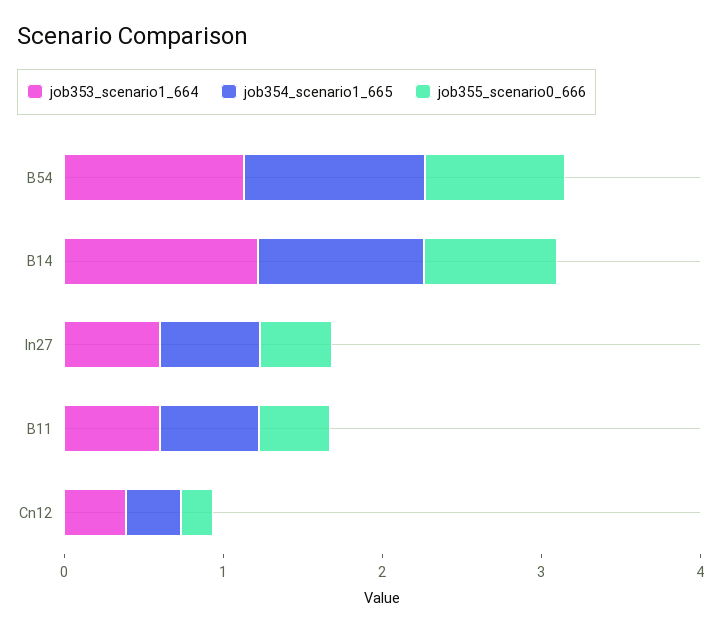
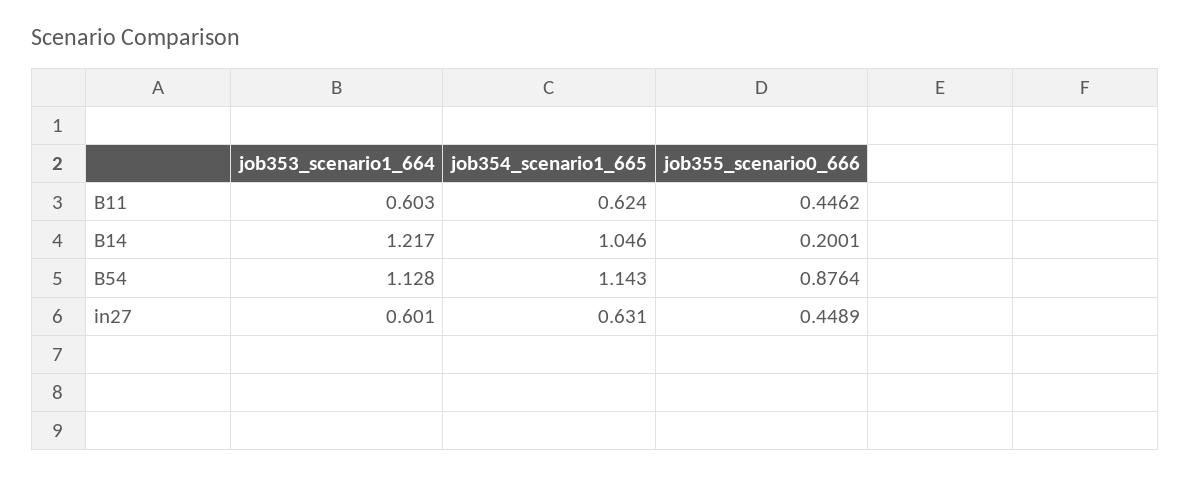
job355_scenario0_666, B14: 0.8 -> 0.2001
job353_scenario1_664, Cn12: 0.4 -> none
job354_scenario1_665, Cn12: 0.4 -> none
job355_scenario0_666, Cn12: 0.2 -> none

